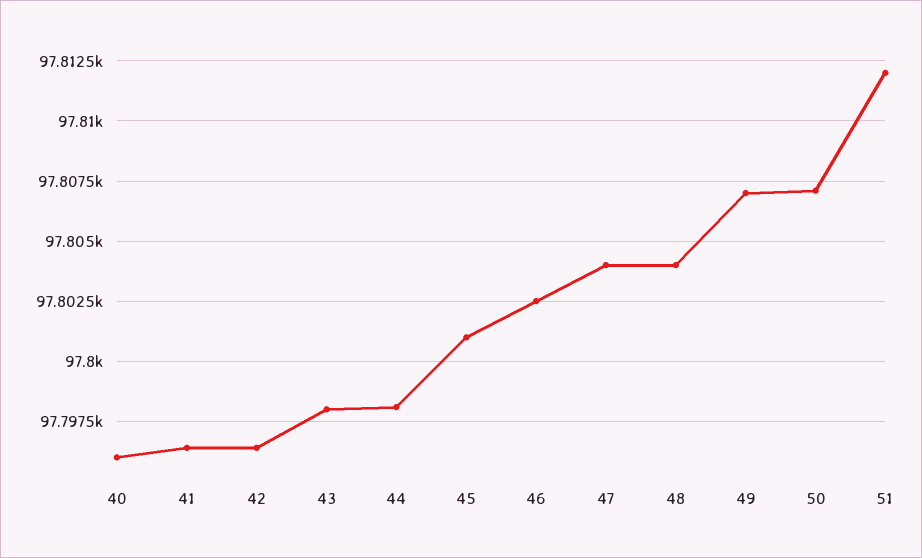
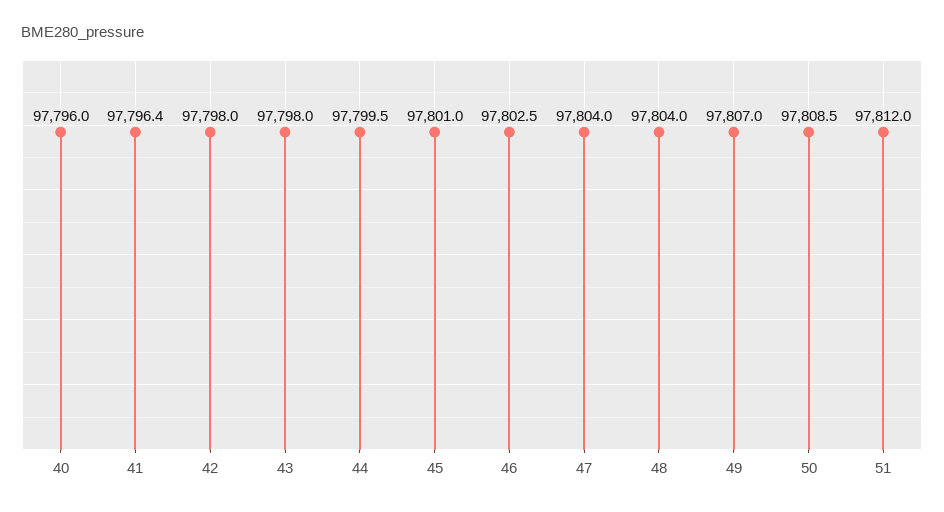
42: 97796.5 -> 97798
44: 97798 -> 97799.5
50: 97807 -> 97808.5

